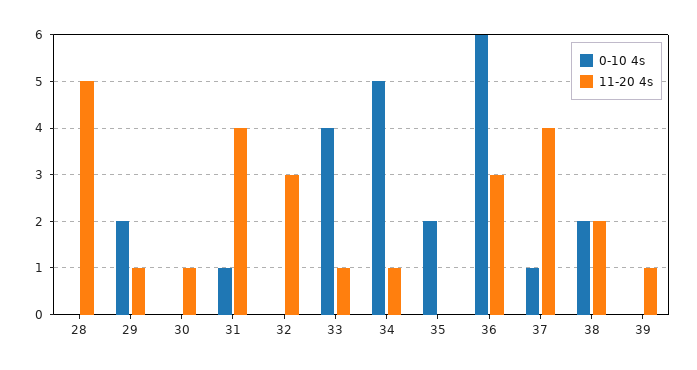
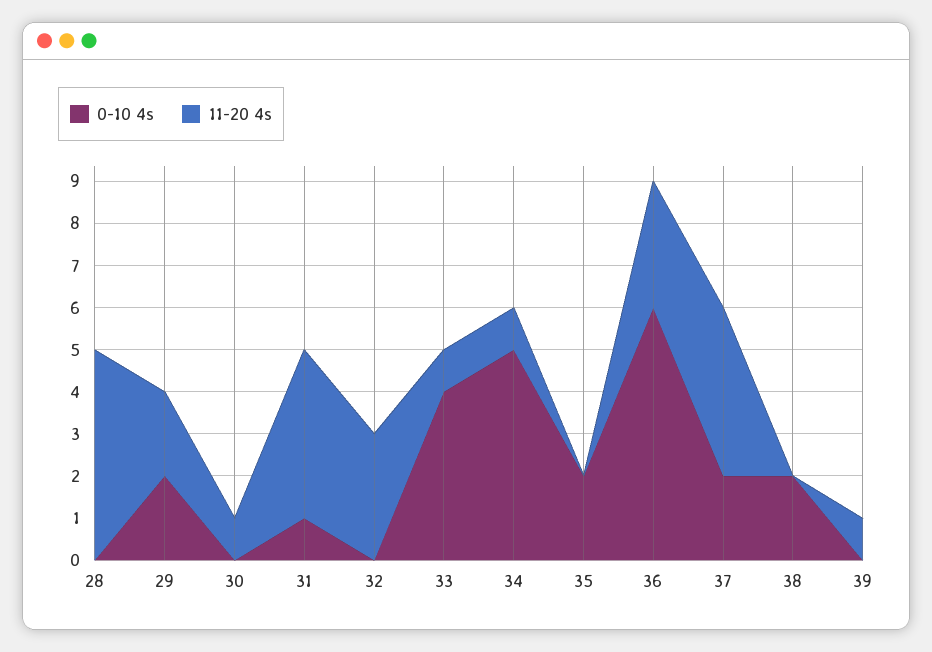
11-20 4s, 29: 1 -> 2
0-10 4s, 37: 1 -> 2
11-20 4s, 38: 2 -> 0

